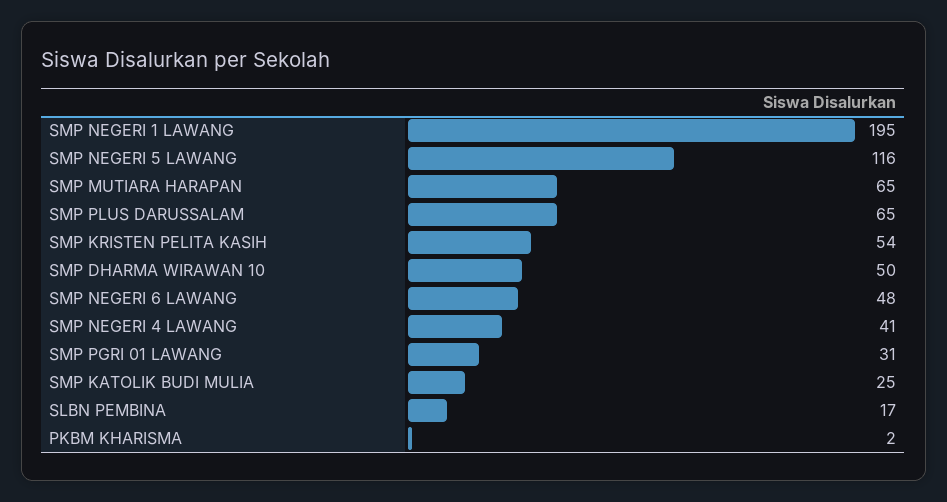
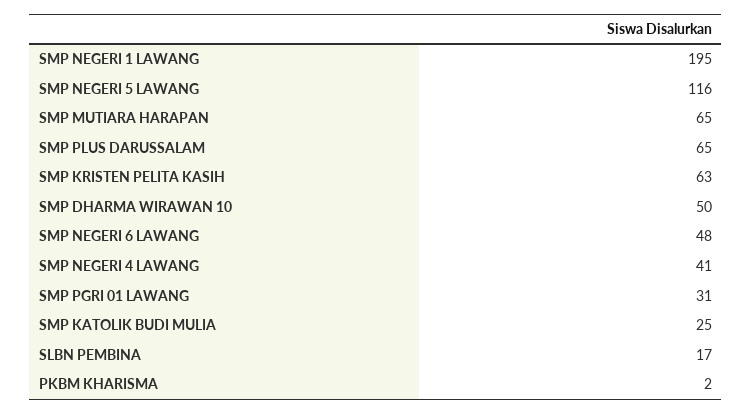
SMP KRISTEN PELITA KASIH: 54 -> 63

